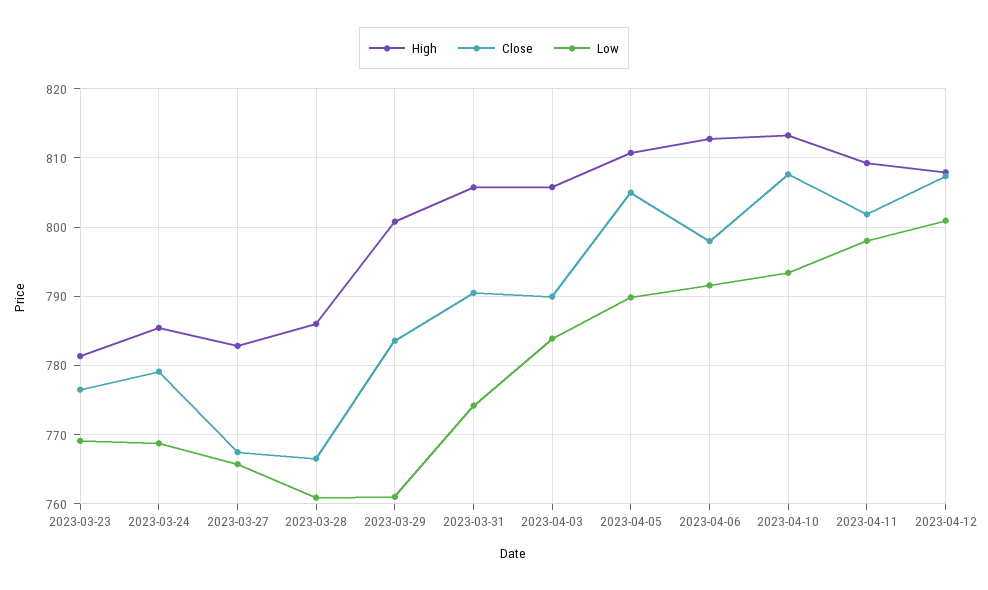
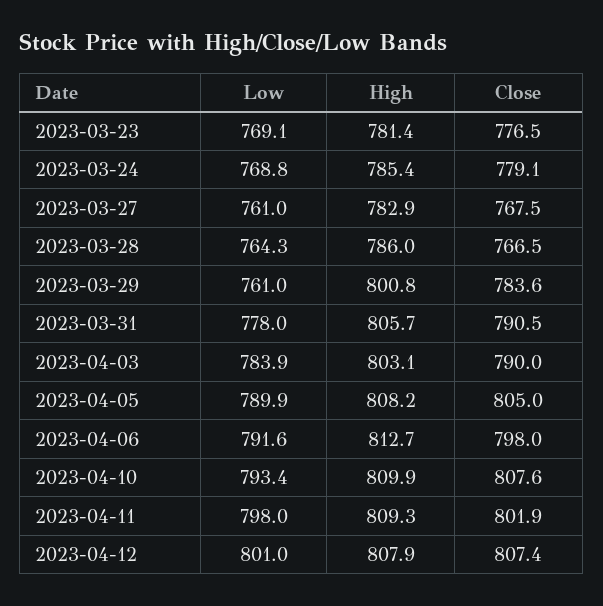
Low, 2023-03-27: 766 -> 761
Low, 2023-03-28: 761 -> 764.3
Low, 2023-03-31: 774 -> 778
High, 2023-04-03: 806 -> 803.1
High, 2023-04-05: 811 -> 808.2
High, 2023-04-10: 813 -> 809.9

